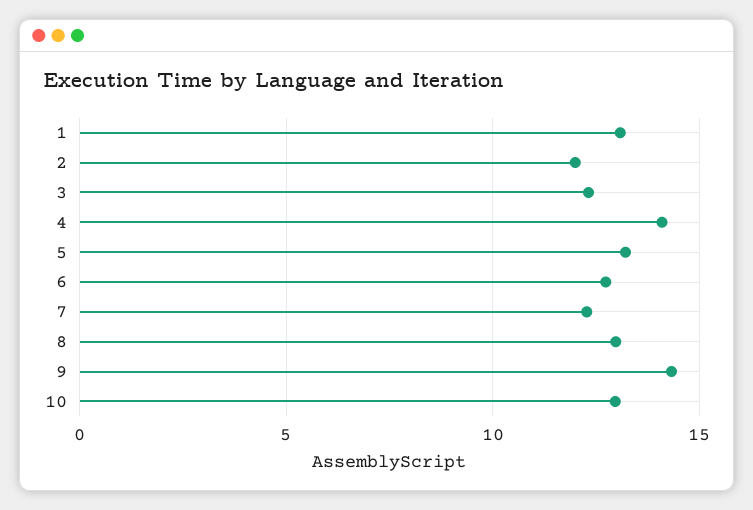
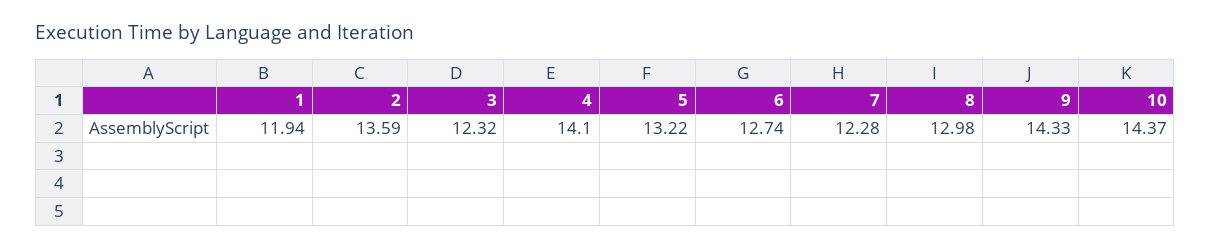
1: 13 -> 11.94
2: 12 -> 13.59
10: 13 -> 14.37

